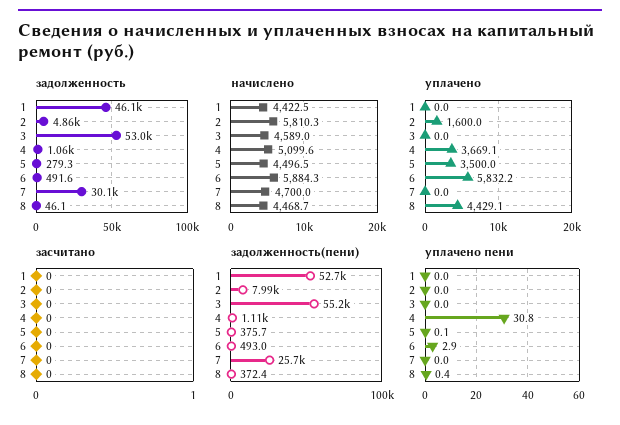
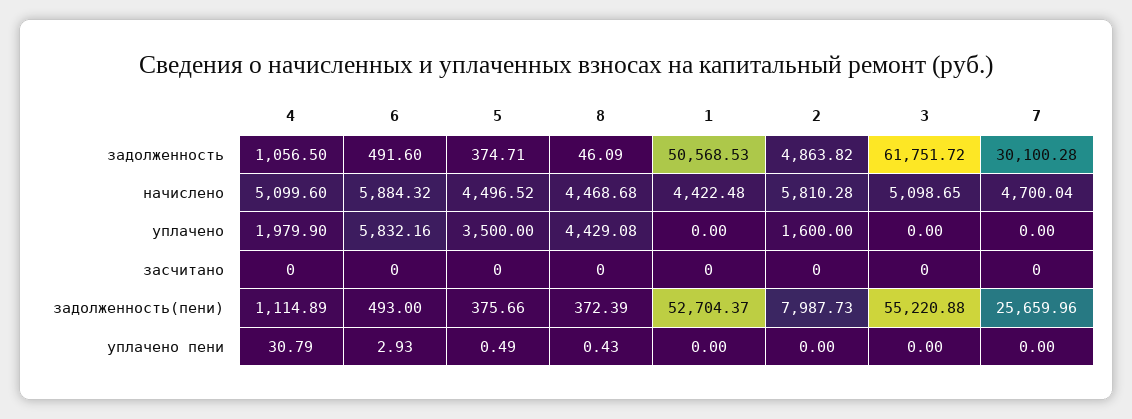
задолженность, 1: 46100 -> 50568.53
задолженность, 3: 53000 -> 61751.72
задолженность, 5: 279.3 -> 374.71
начислено, 3: 4589 -> 5098.65
уплачено, 4: 3669.1 -> 1979.9
уплачено пени, 5: 0.1 -> 0.49

